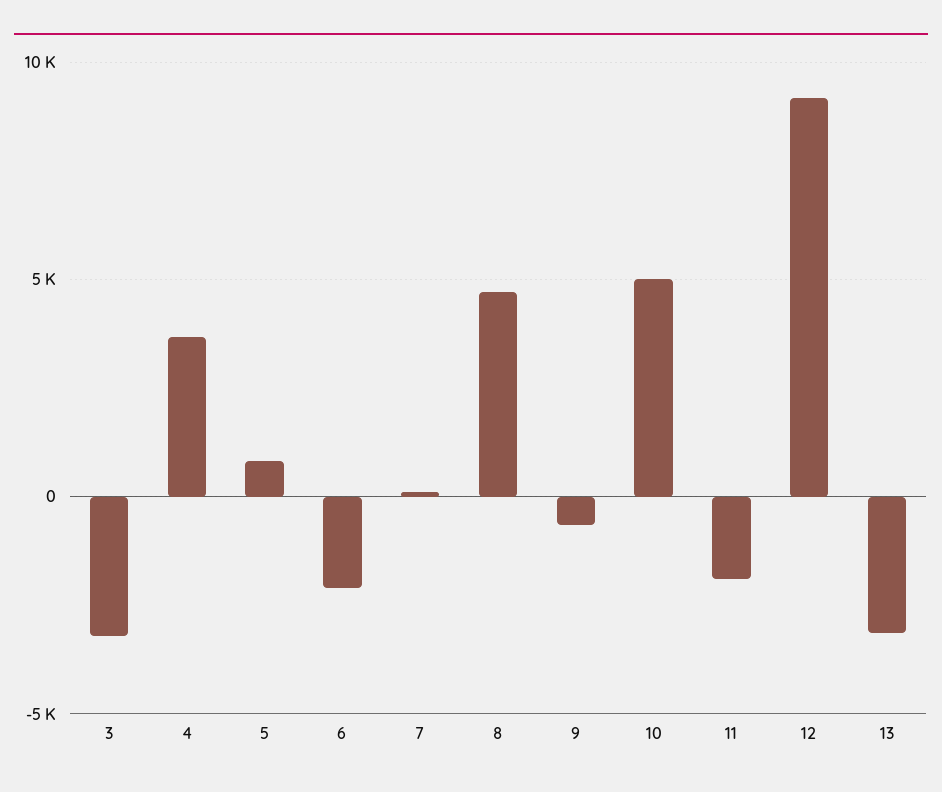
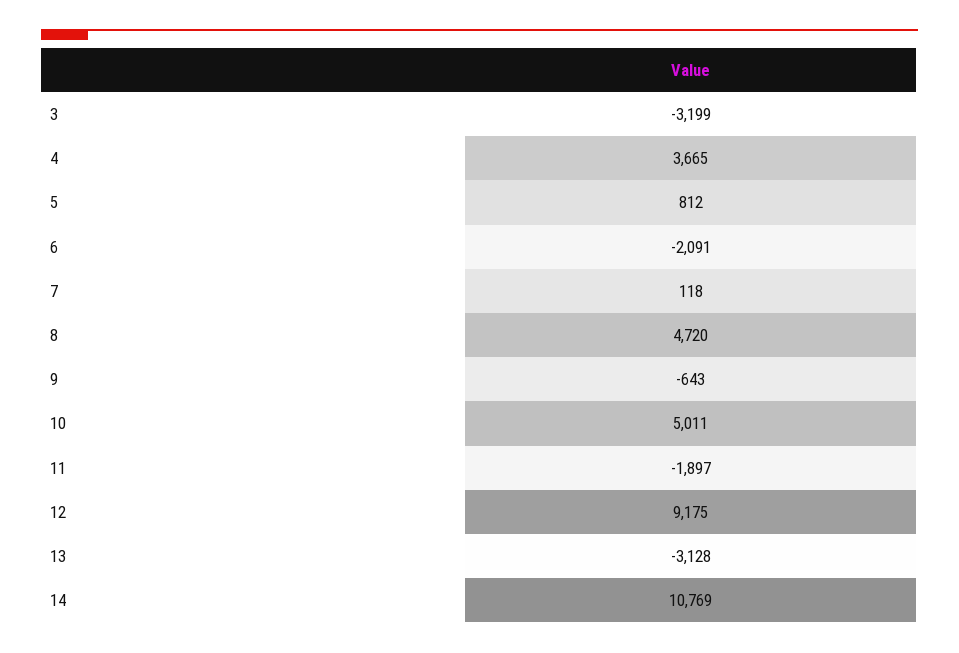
14: none -> 10769

